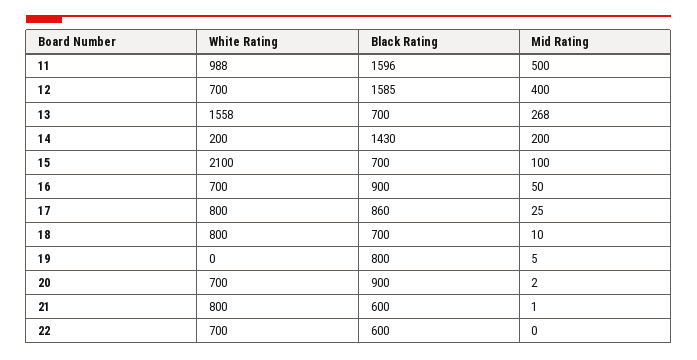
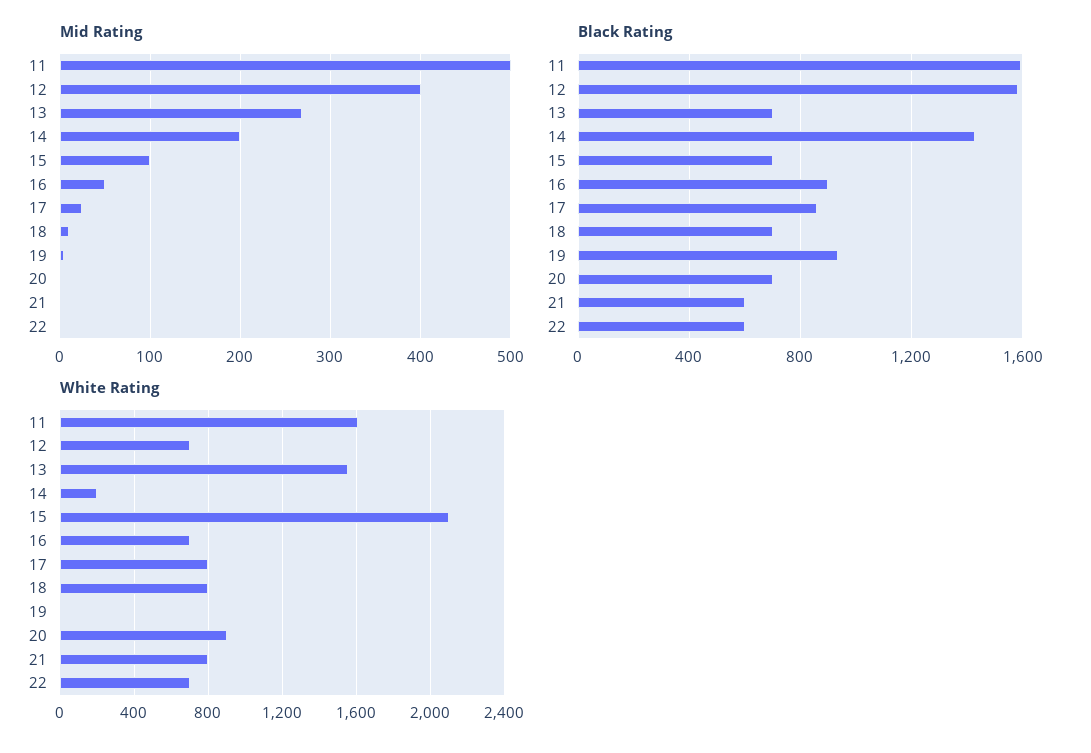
White Rating, 11: 988 -> 1600
Black Rating, 19: 800 -> 950
White Rating, 20: 700 -> 900
Black Rating, 20: 900 -> 700

